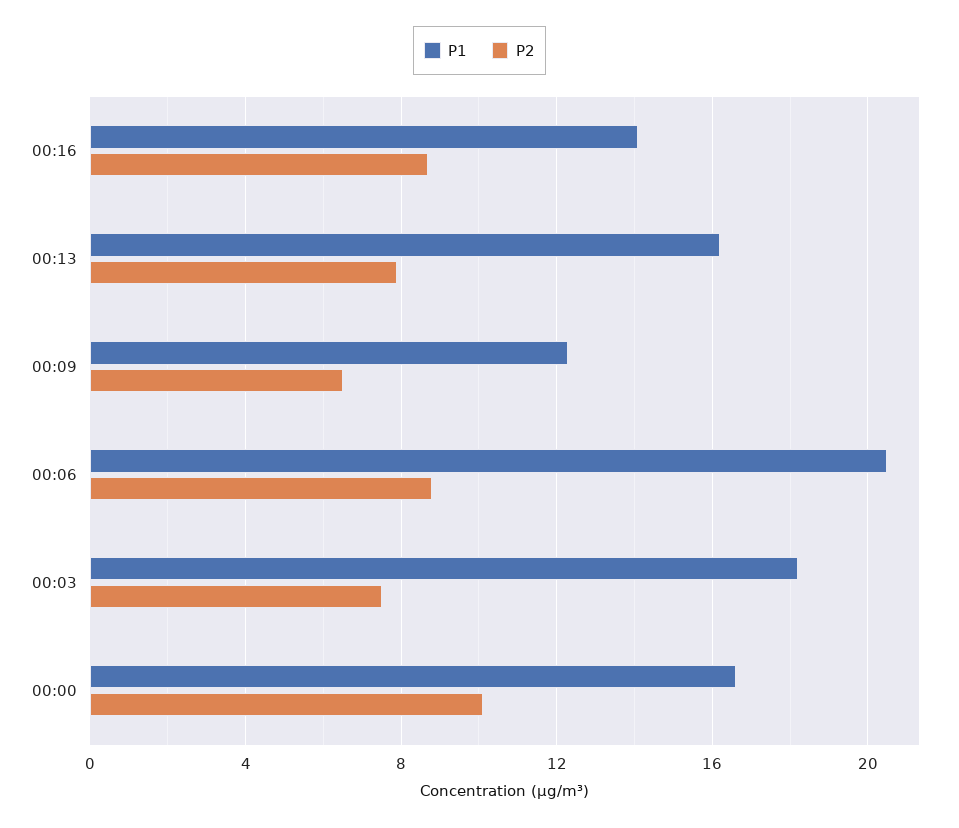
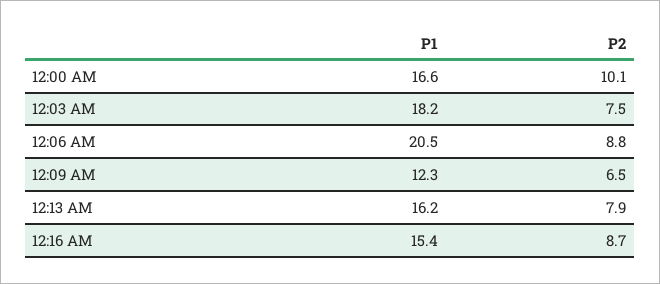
P1, 00:16: 14 -> 15.4

